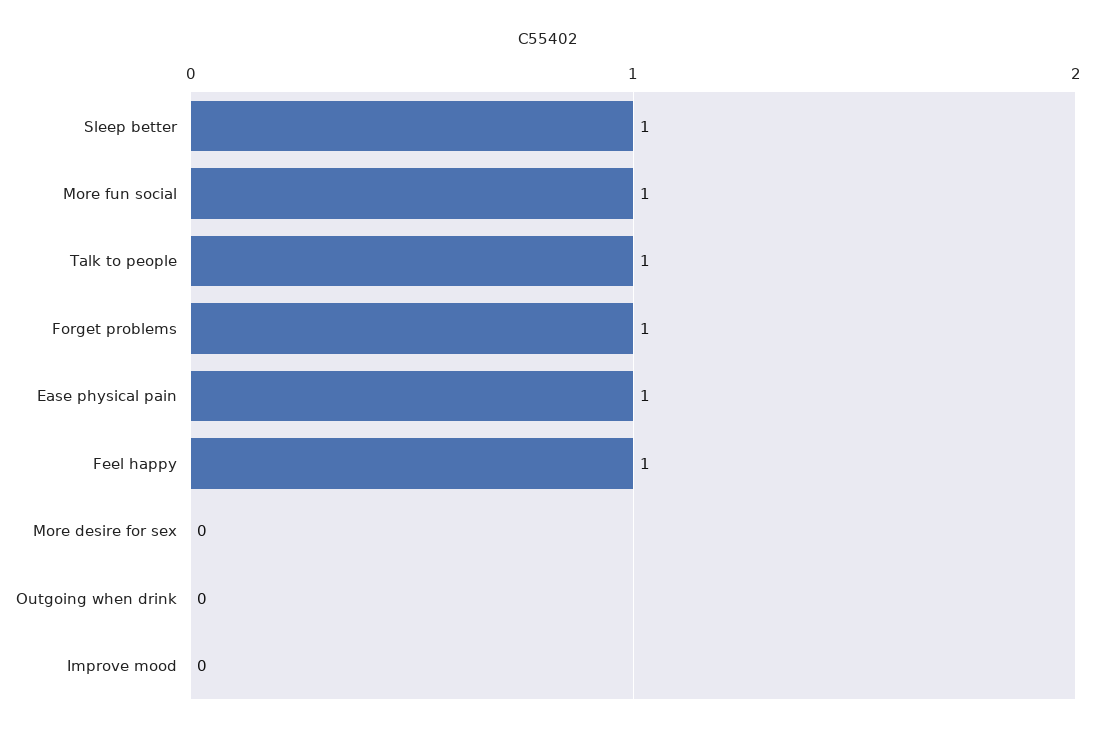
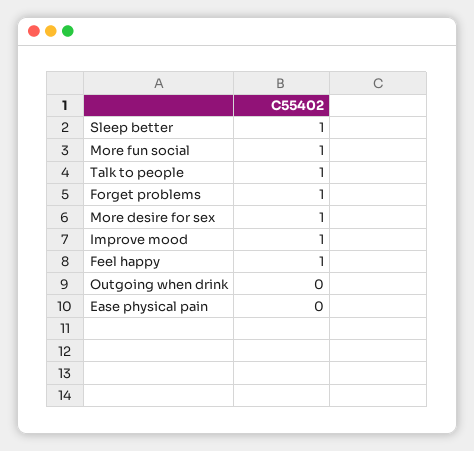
Ease physical pain: 1 -> 0
More desire for sex: 0 -> 1
Improve mood: 0 -> 1

